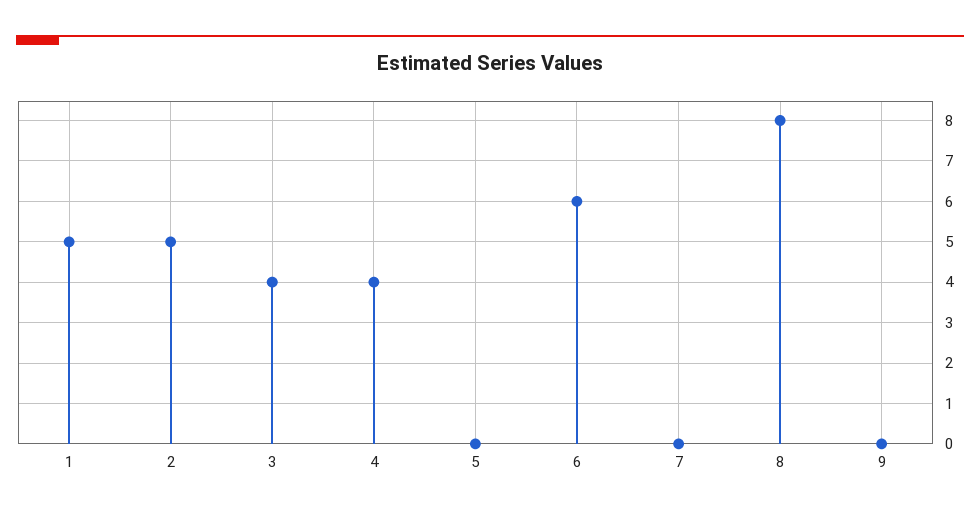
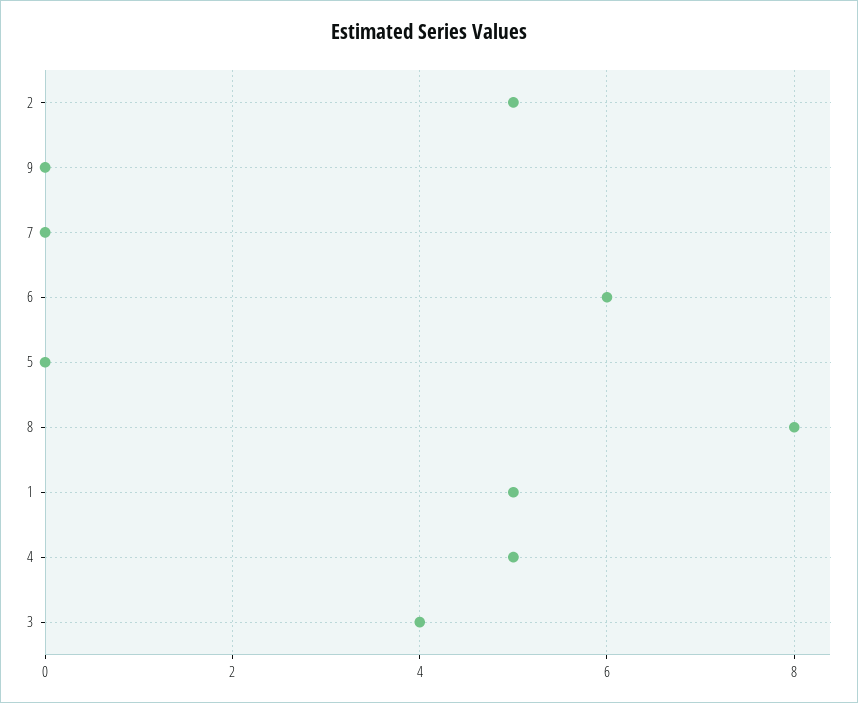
4: 4 -> 5

